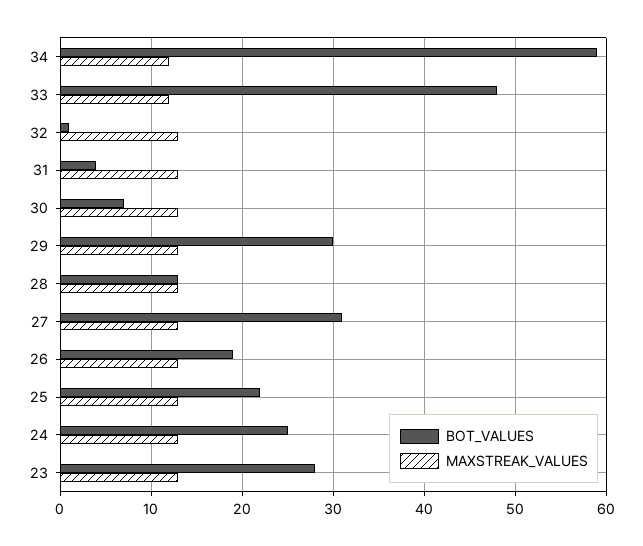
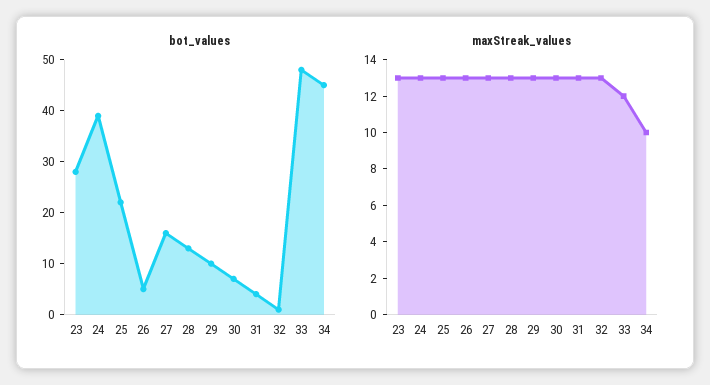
BOT_VALUES, 34: 59 -> 45
MAXSTREAK_VALUES, 34: 12 -> 10
BOT_VALUES, 29: 30 -> 10
BOT_VALUES, 27: 31 -> 15
BOT_VALUES, 26: 19 -> 5
BOT_VALUES, 24: 25 -> 40

